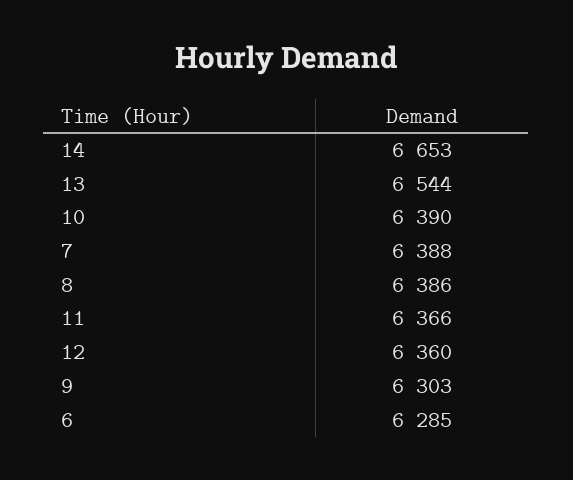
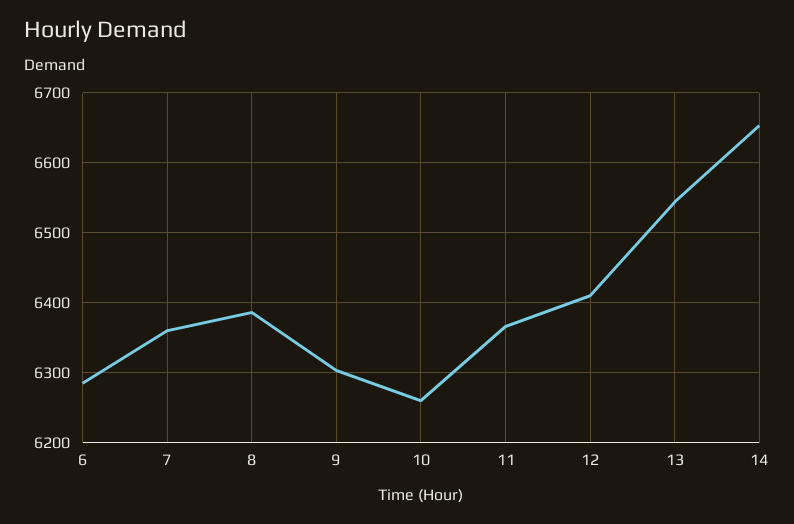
10: 6390 -> 6260
7: 6388 -> 6360
12: 6360 -> 6410

